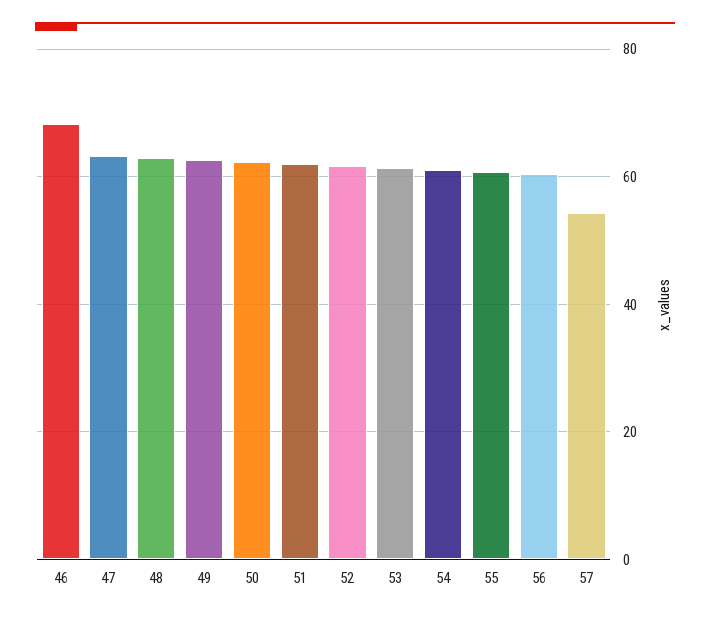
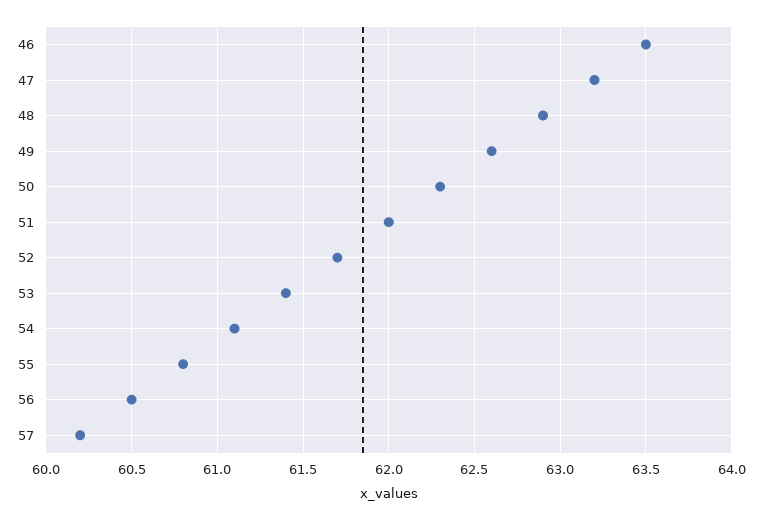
46: 68 -> 63.5
57: 54 -> 60.2

